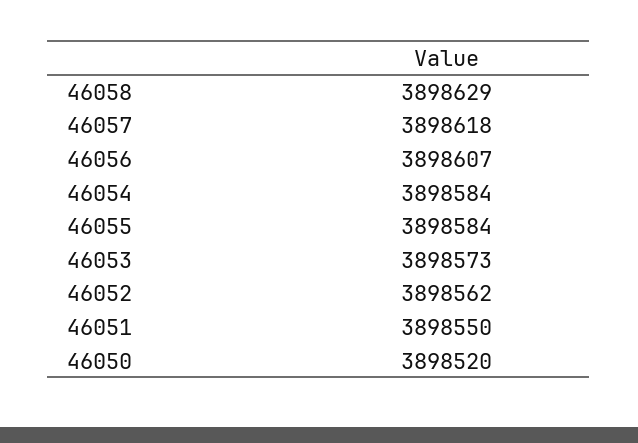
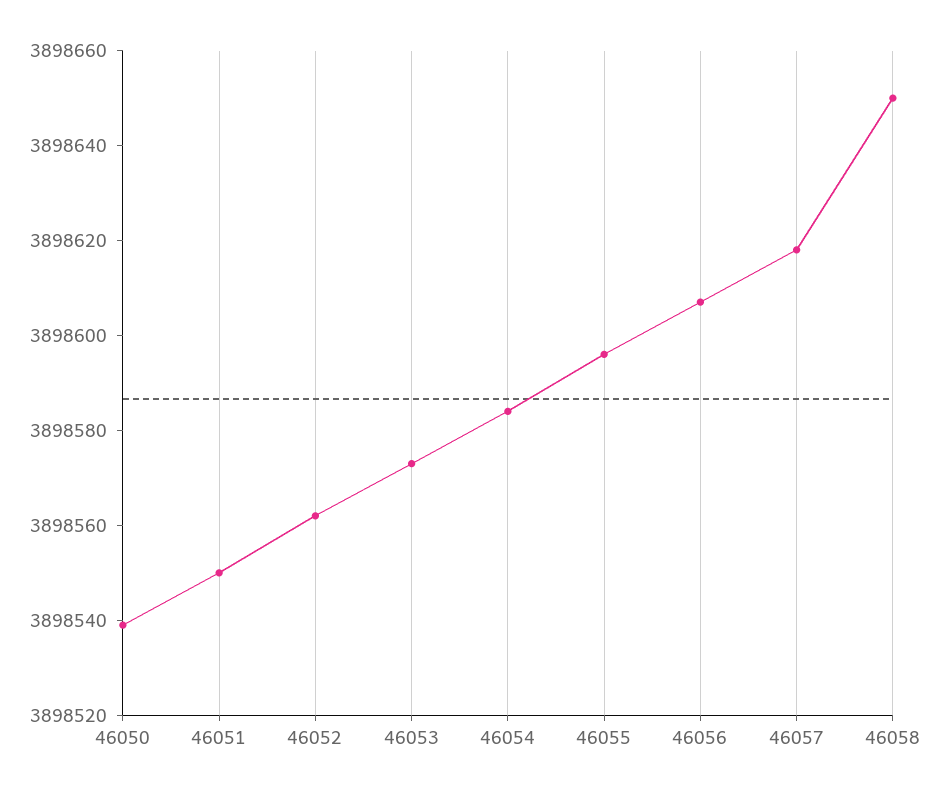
46058: 3898629 -> 3898650
46055: 3898584 -> 3898595
46050: 3898520 -> 3898540

